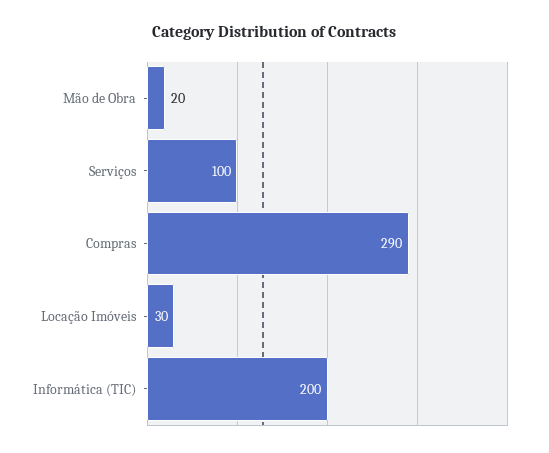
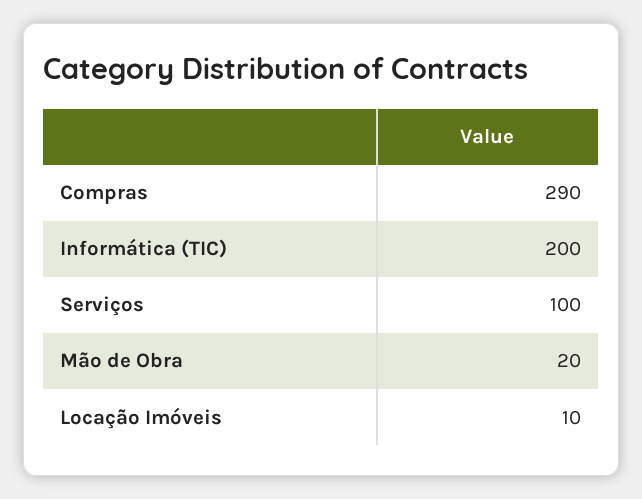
Locação Imóveis: 30 -> 10

